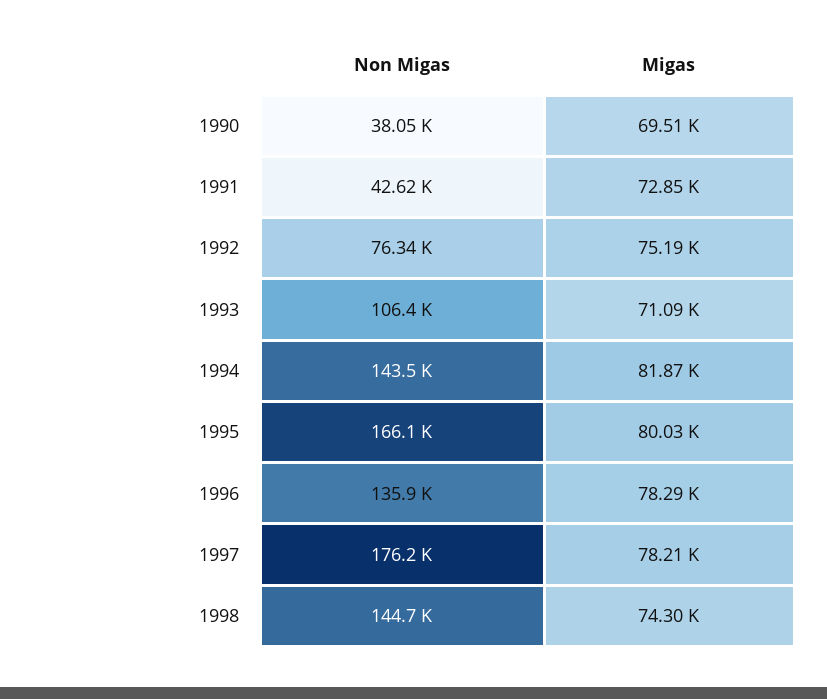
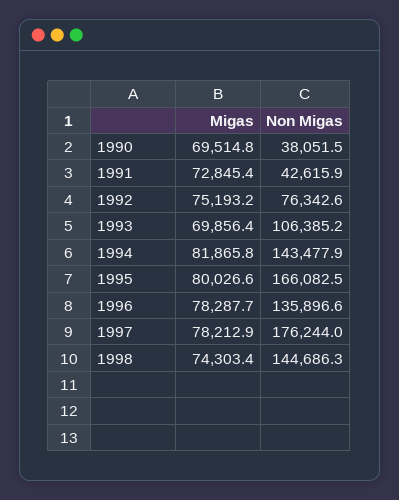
Migas, 1993: 71090 -> 69856.4

